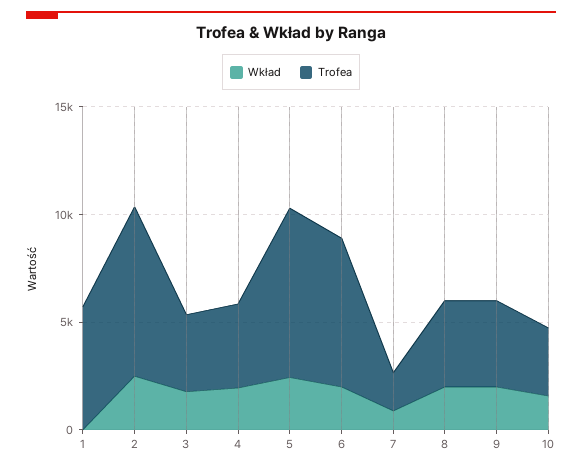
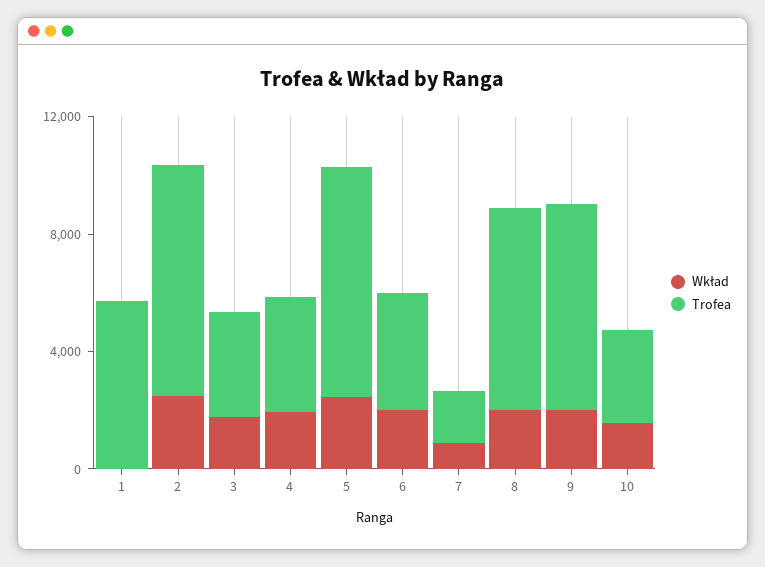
Trofea, 6: 7000 -> 4000
Trofea, 8: 4000 -> 7000
Trofea, 9: 4000 -> 7000

